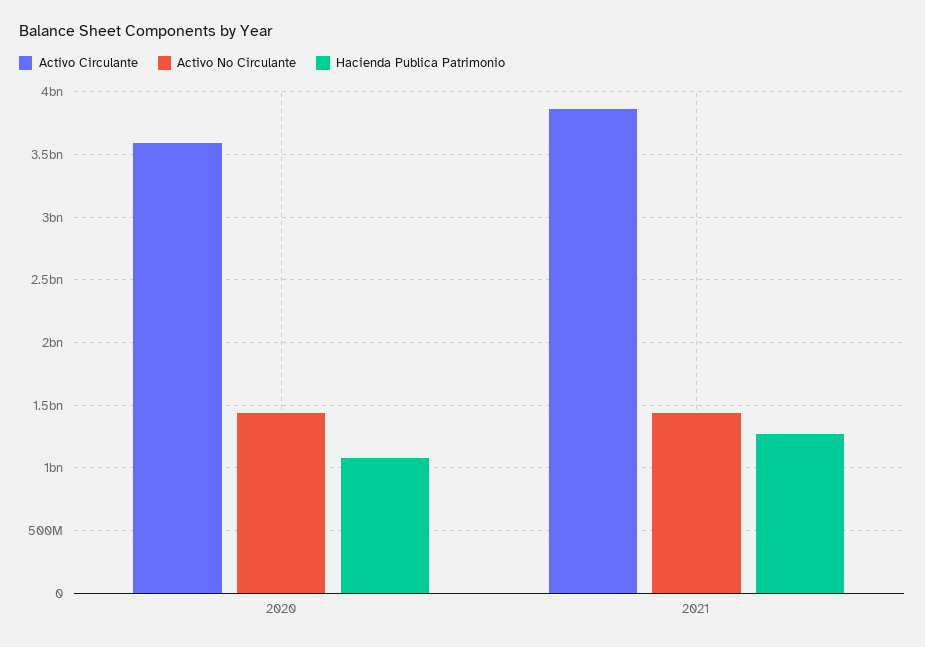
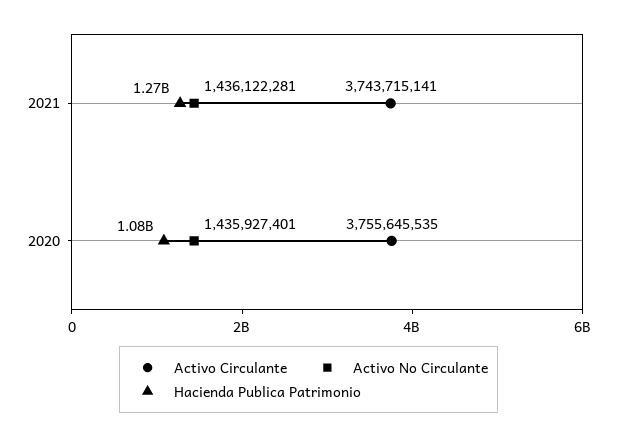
Activo Circulante, 2020: 3600000000 -> 3755645535
Activo Circulante, 2021: 3850000000 -> 3743715141

